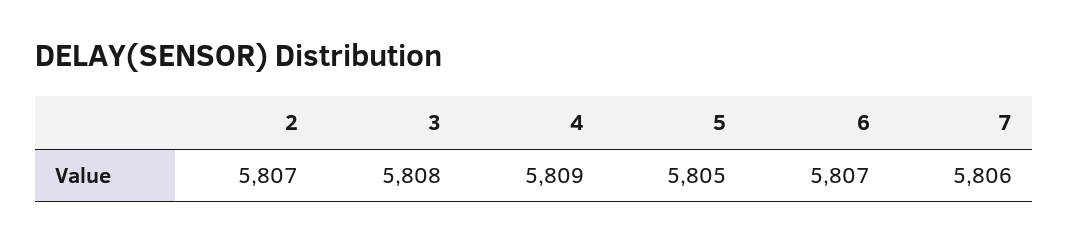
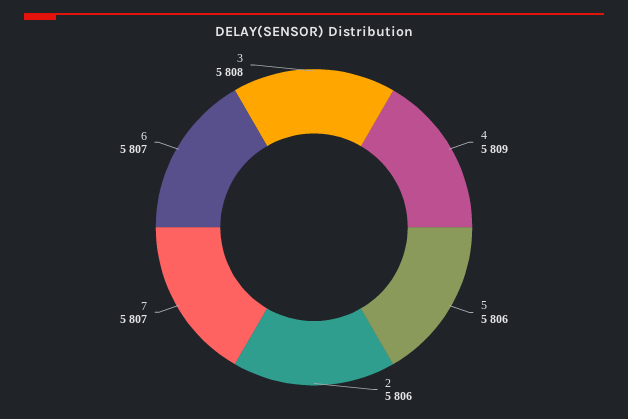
2: 5807 -> 5806
5: 5805 -> 5806
7: 5806 -> 5807

